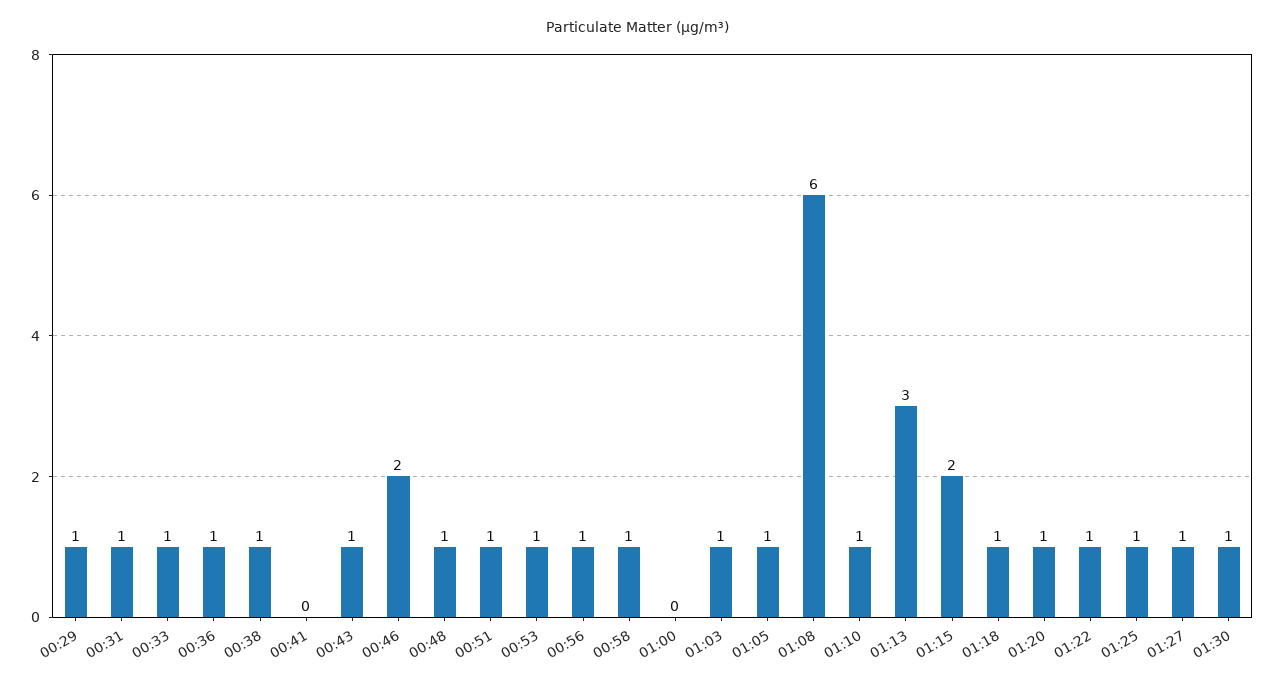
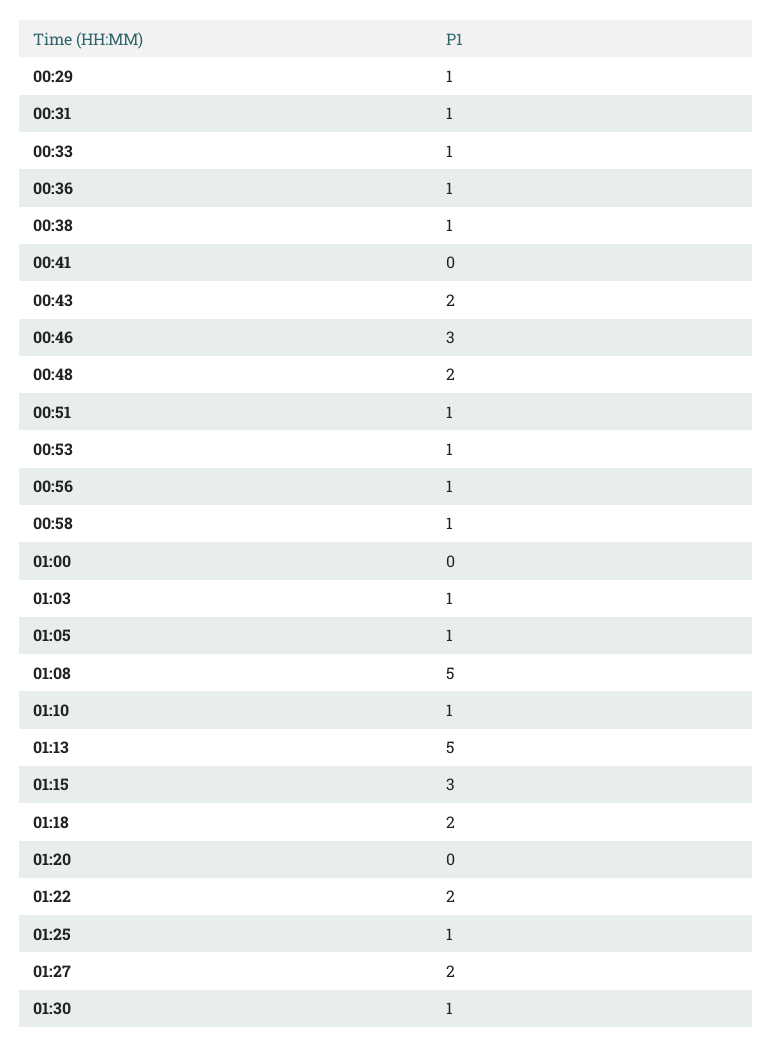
00:43: 1 -> 2
00:46: 2 -> 3
00:48: 1 -> 2
01:08: 6 -> 5
01:13: 3 -> 5
01:15: 2 -> 3
01:18: 1 -> 2
01:20: 1 -> 0
01:22: 1 -> 2
01:27: 1 -> 2

